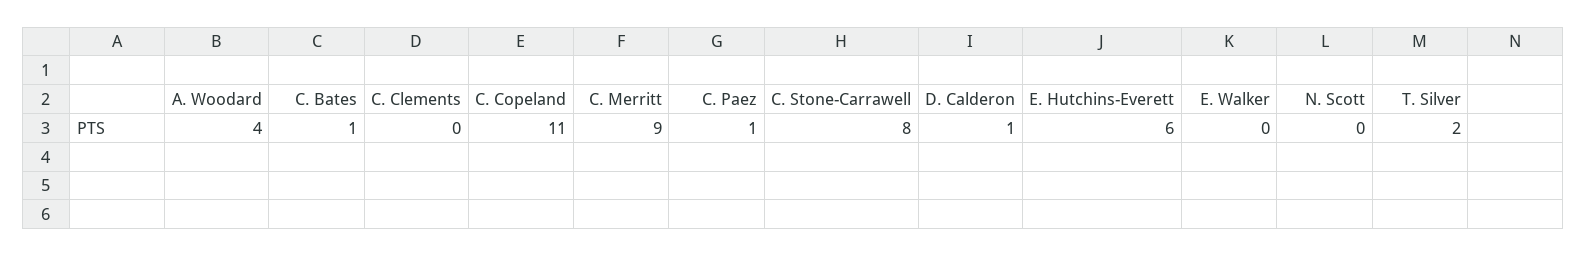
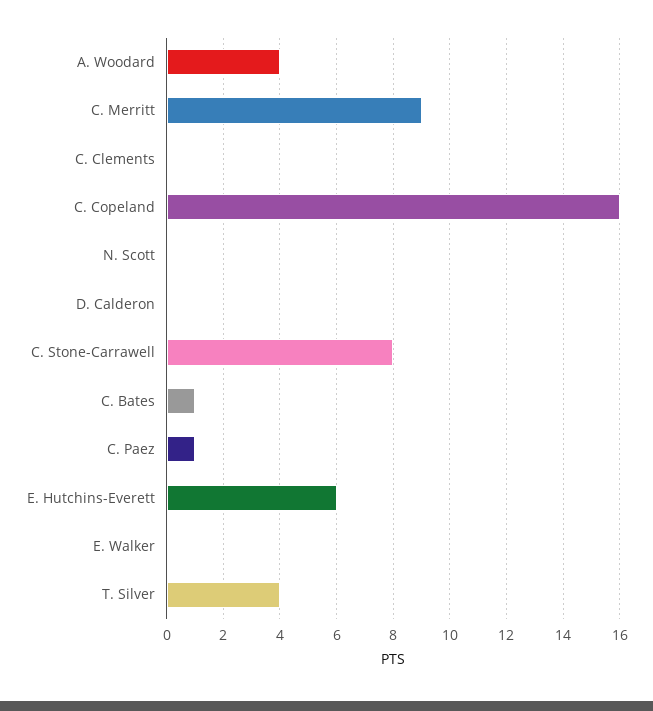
C. Copeland: 11 -> 16
D. Calderon: 1 -> 0
T. Silver: 2 -> 4

